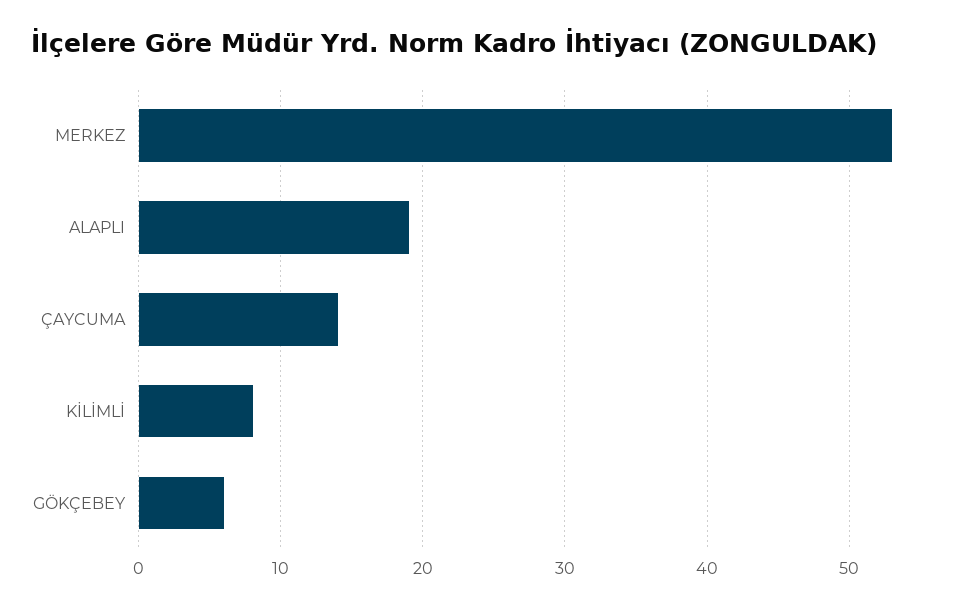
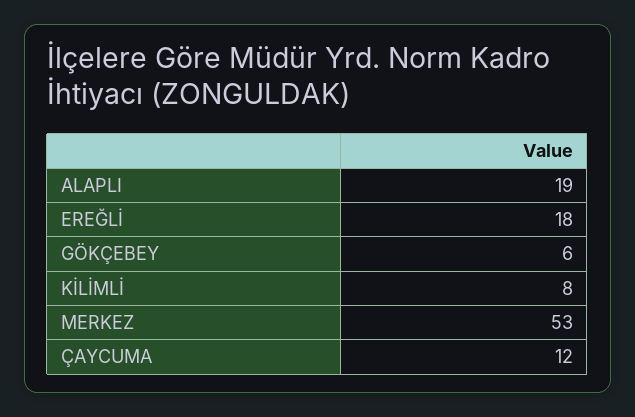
ÇAYCUMA: 14 -> 12
EREĞLİ: none -> 18

